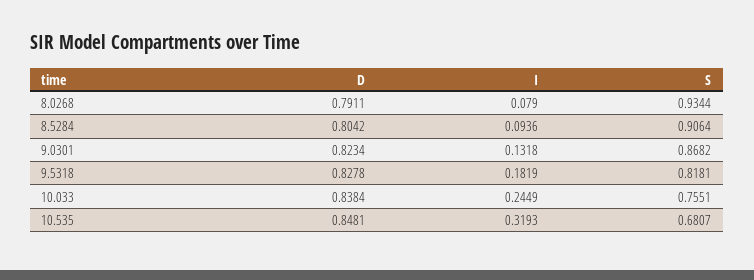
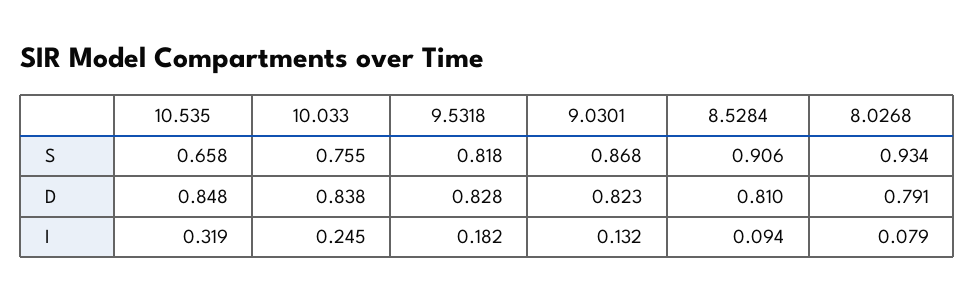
D, 8.5284: 0.8042 -> 0.81
S, 10.535: 0.6807 -> 0.658

